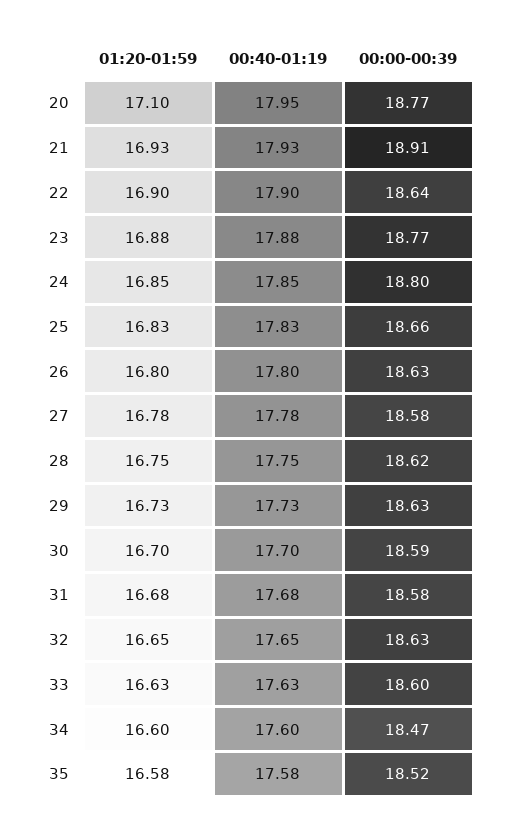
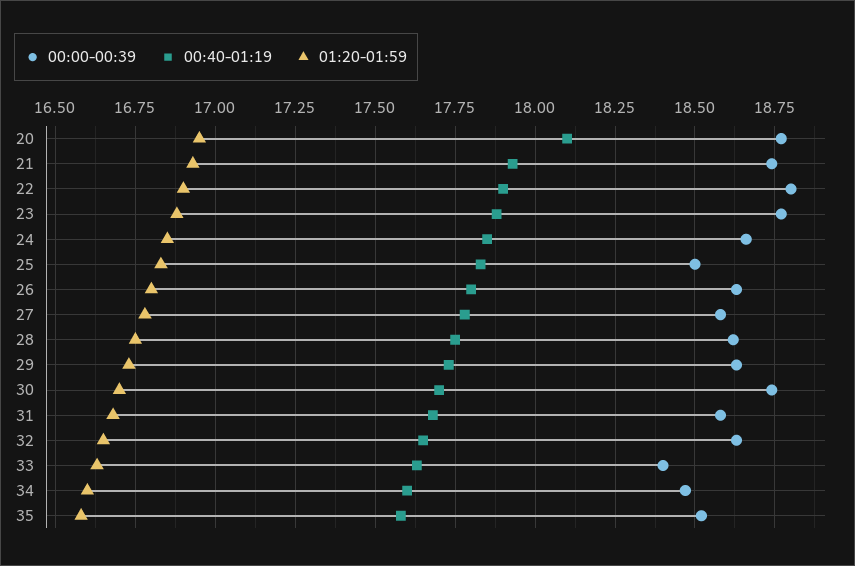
01:20-01:59, 20: 17.1 -> 16.95
00:40-01:19, 20: 17.95 -> 18.1
00:00-00:39, 21: 18.91 -> 18.75
00:00-00:39, 22: 18.64 -> 18.8
00:00-00:39, 24: 18.8 -> 18.65
00:00-00:39, 25: 18.66 -> 18.5
00:00-00:39, 30: 18.59 -> 18.75
00:00-00:39, 33: 18.6 -> 18.4

